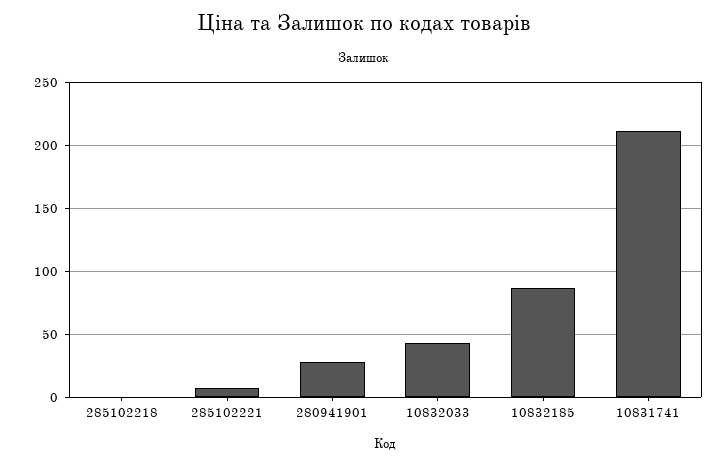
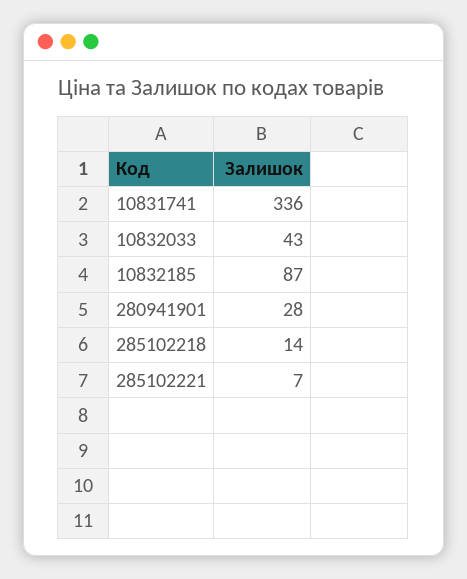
285102218: 0 -> 14
10831741: 210 -> 336

